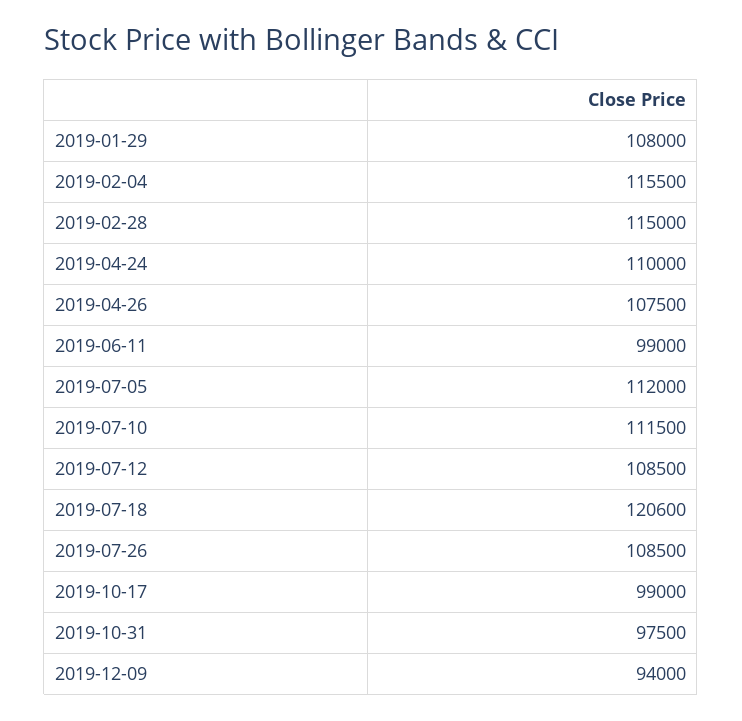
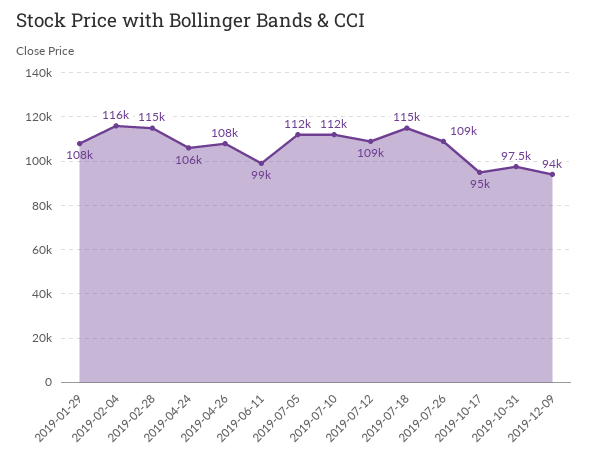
2019-04-24: 110000 -> 106000
2019-07-18: 120600 -> 115000
2019-10-17: 99000 -> 95000

